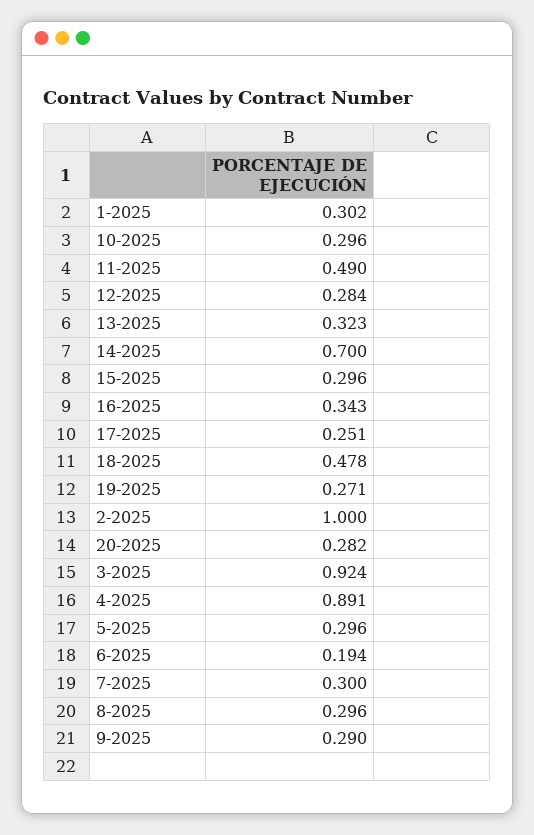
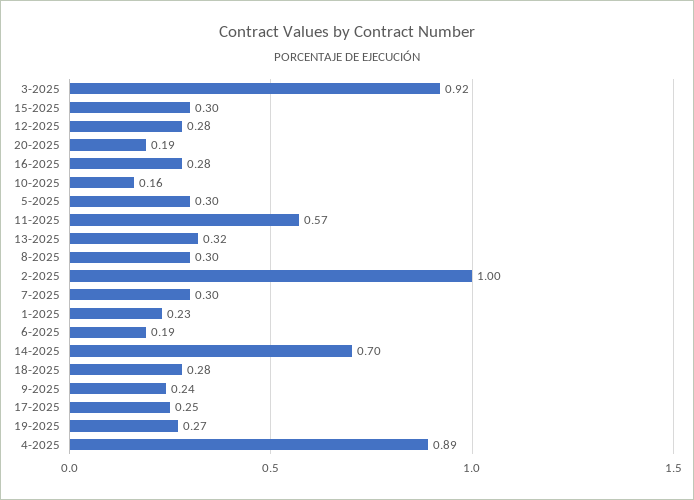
1-2025: 0.302 -> 0.23
10-2025: 0.296 -> 0.16
11-2025: 0.49 -> 0.57
16-2025: 0.343 -> 0.28
18-2025: 0.478 -> 0.28
20-2025: 0.282 -> 0.19
9-2025: 0.29 -> 0.24

